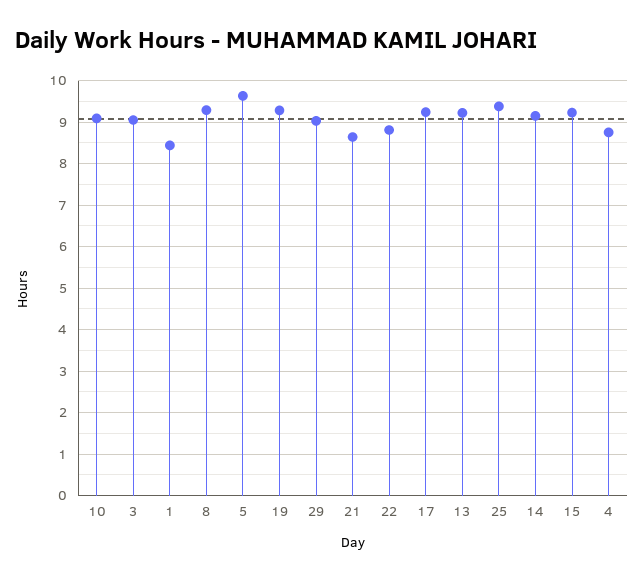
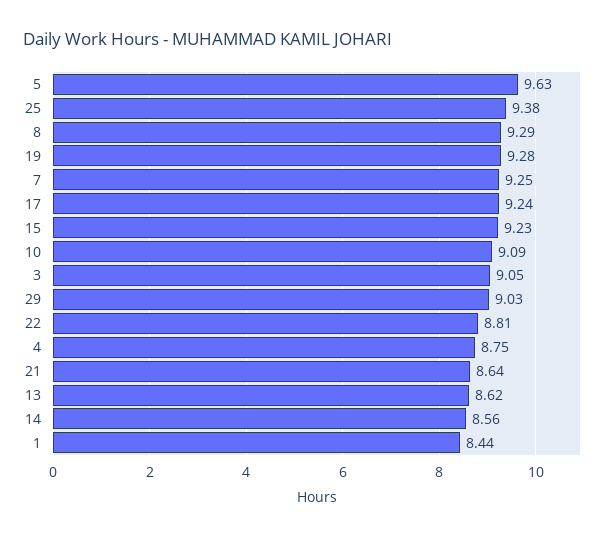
13: 9.2 -> 8.62
14: 9.2 -> 8.56
7: none -> 9.25

